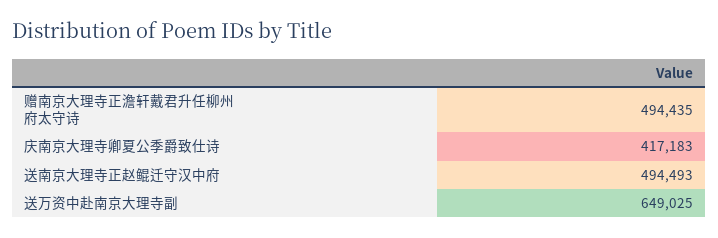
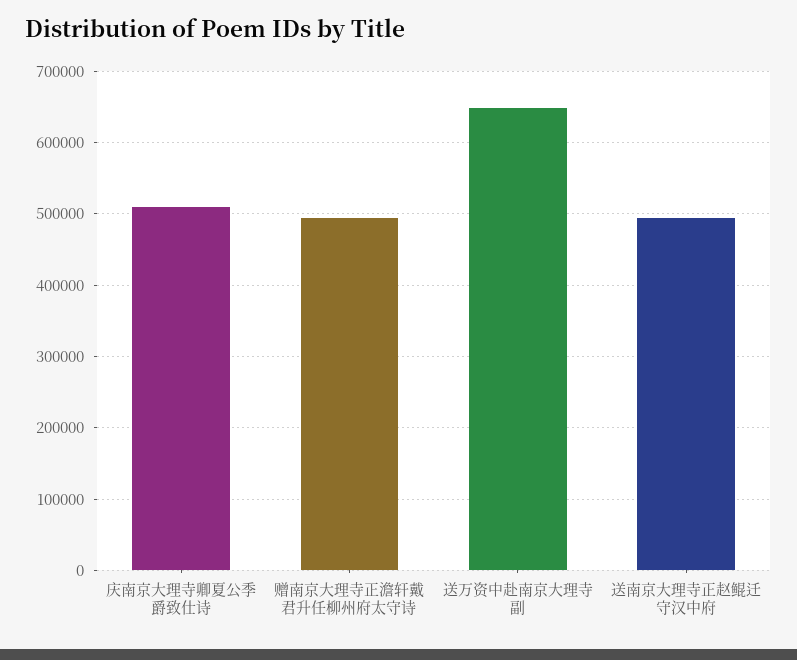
庆南京大理寺卿夏公季爵致仕诗: 417183 -> 510000

